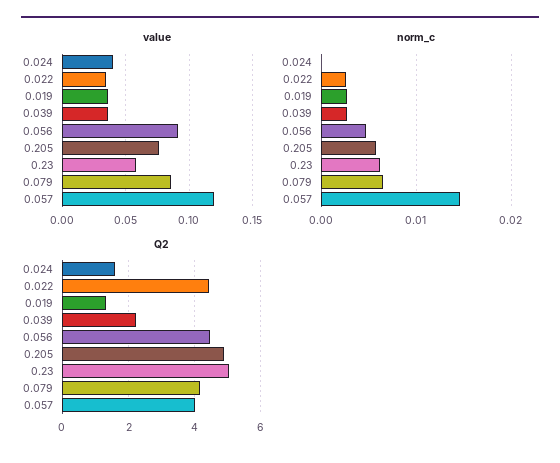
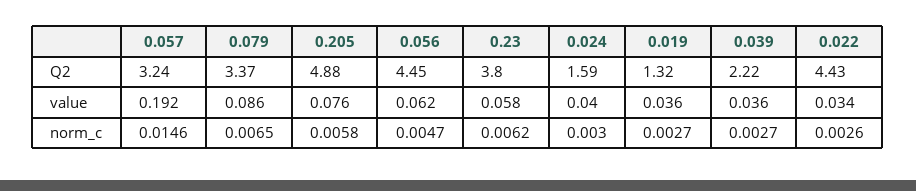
value, 0.056: 0.09 -> 0.062
value, 0.057: 0.12 -> 0.192
norm_c, 0.024: 0 -> 0.003
Q2, 0.23: 5 -> 3.8
Q2, 0.079: 4.2 -> 3.37
Q2, 0.057: 4 -> 3.24

